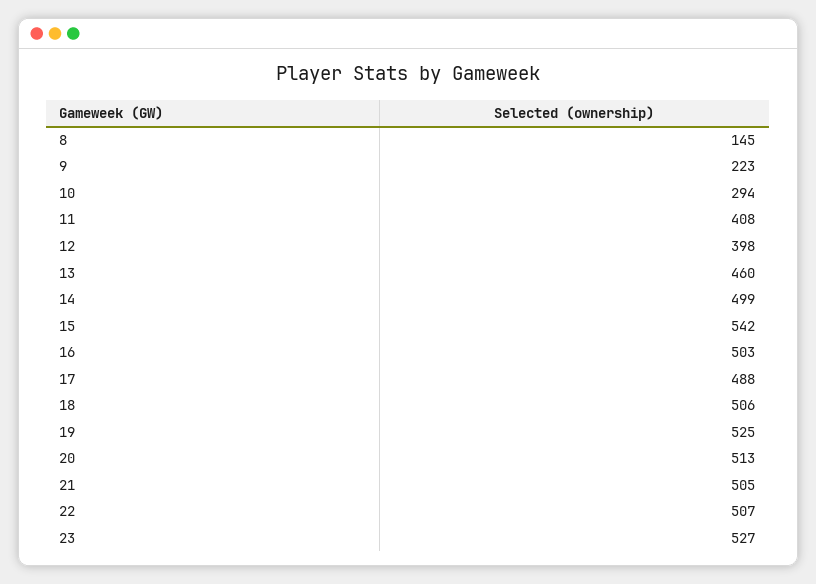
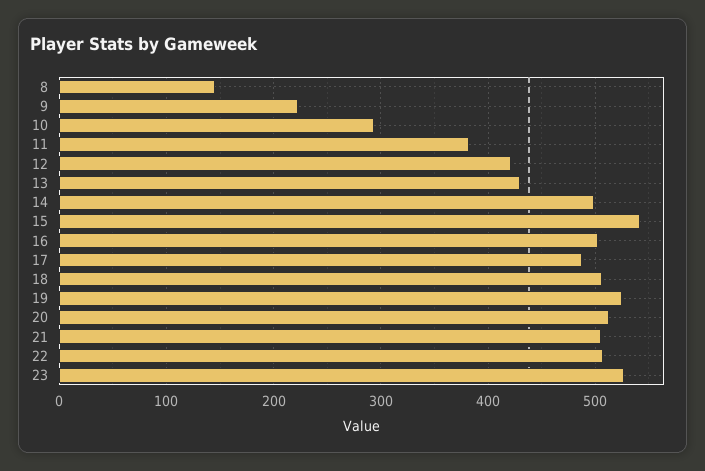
11: 408 -> 380
12: 398 -> 420
13: 460 -> 430

